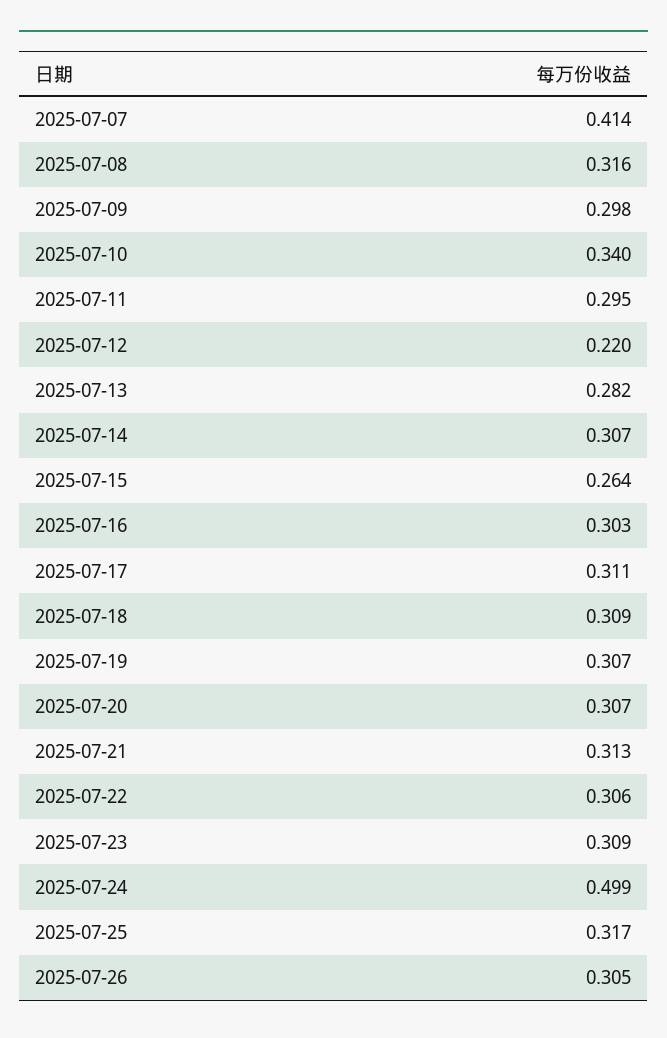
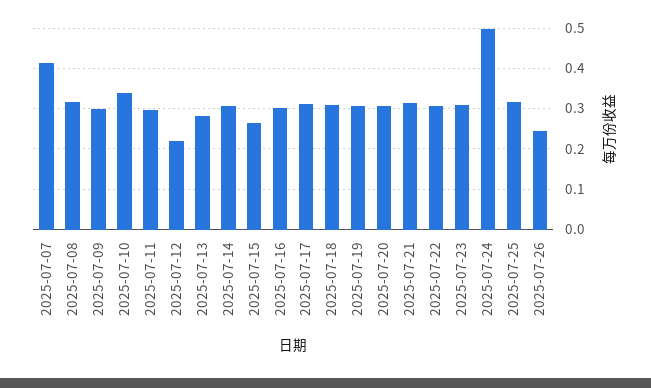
2025-07-26: 0.305 -> 0.24

